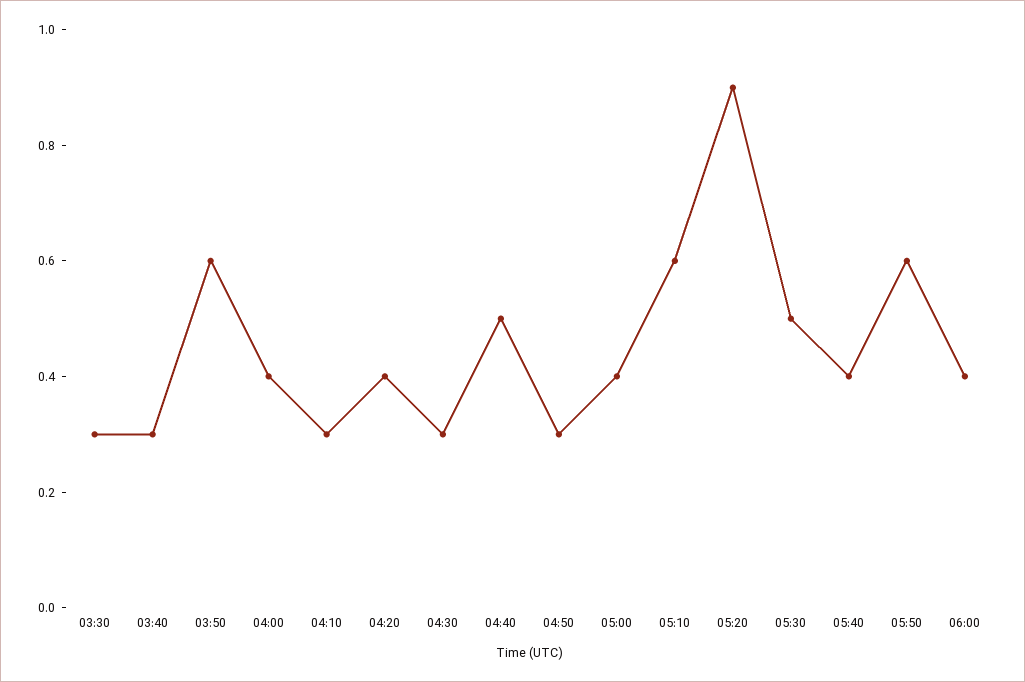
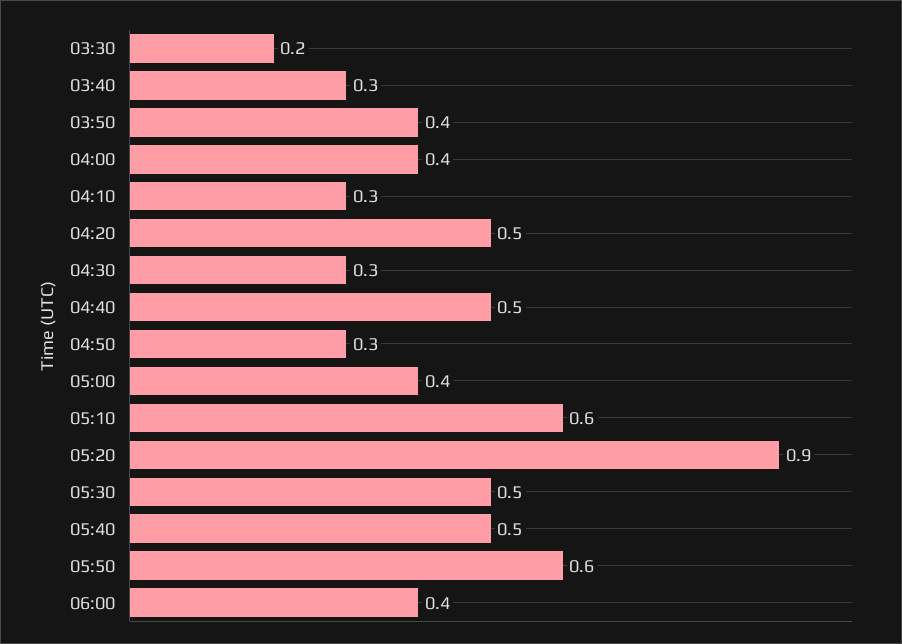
03:30: 0.3 -> 0.2
03:50: 0.6 -> 0.4
04:20: 0.4 -> 0.5
05:40: 0.4 -> 0.5

